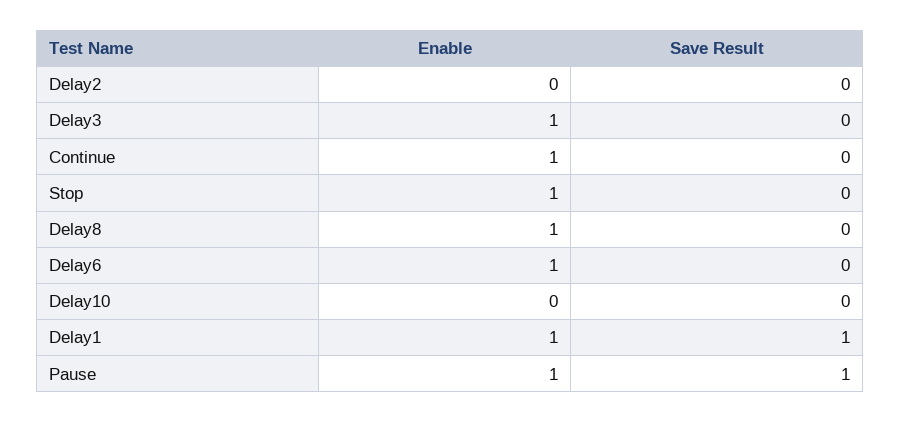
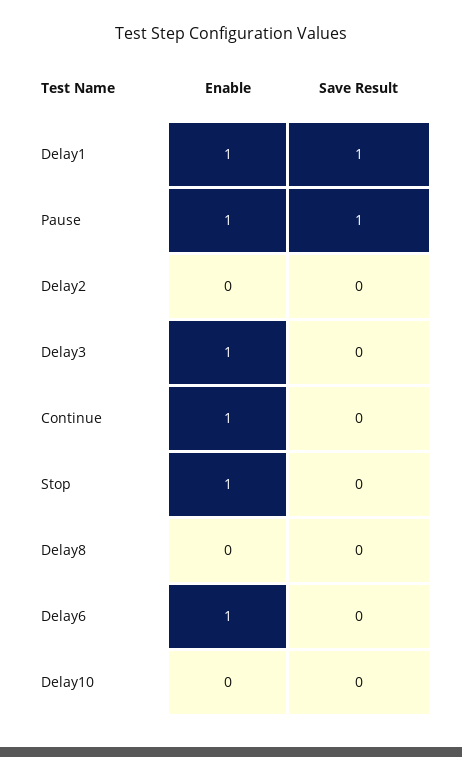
Enable, Delay8: 1 -> 0

